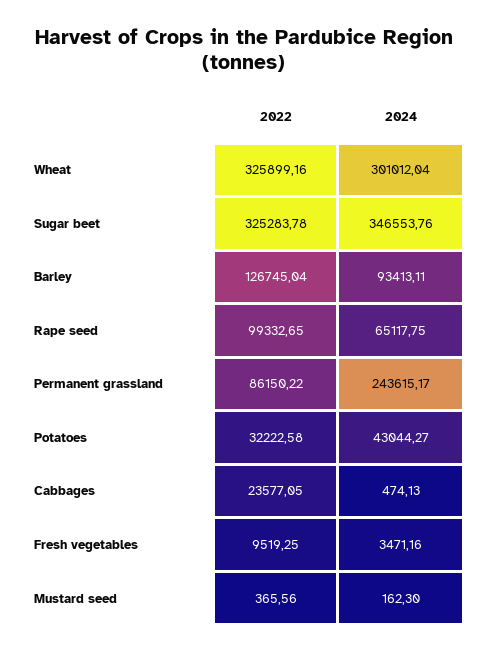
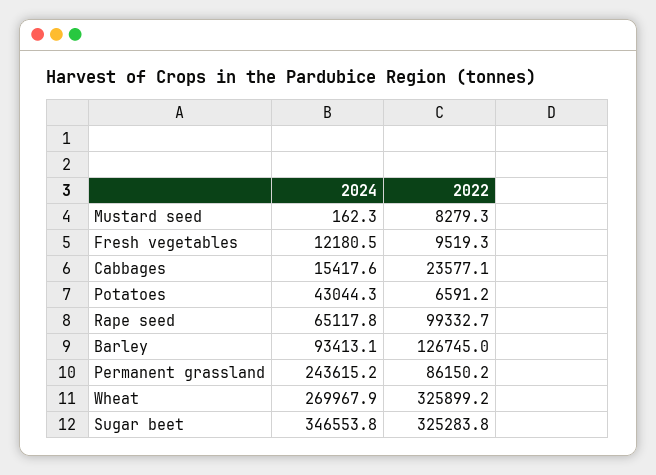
2024, Wheat: 301012.04 -> 269967.9
2022, Potatoes: 32222.58 -> 6591.2
2024, Cabbages: 474.13 -> 15417.6
2024, Fresh vegetables: 3471.16 -> 12180.5
2022, Mustard seed: 365.56 -> 8279.3

